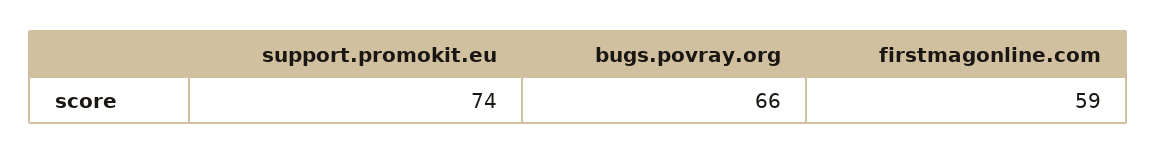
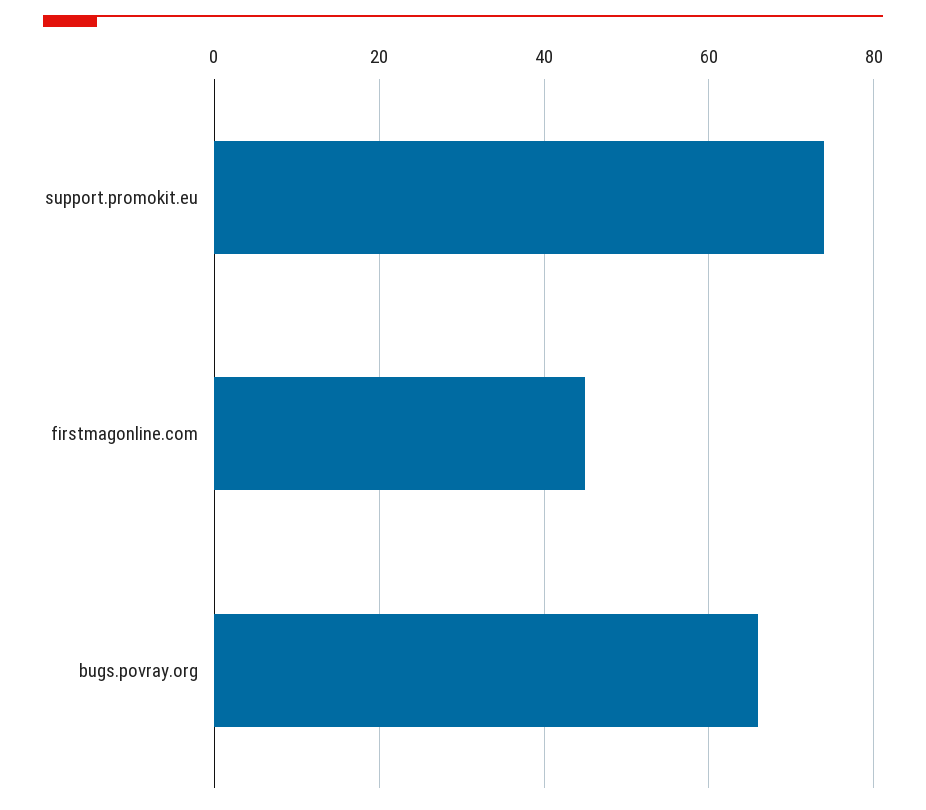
firstmagonline.com: 59 -> 45

